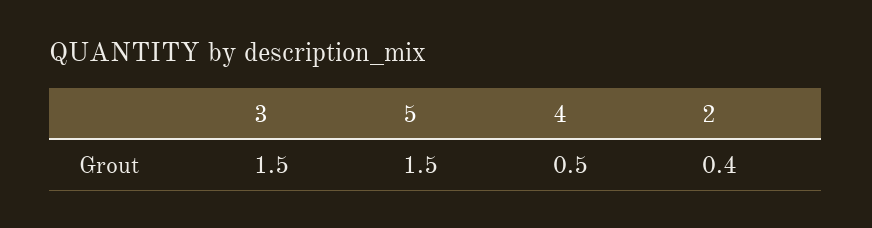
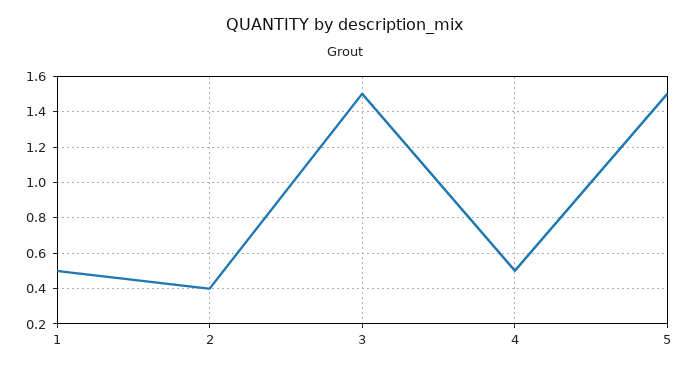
1: none -> 0.5

